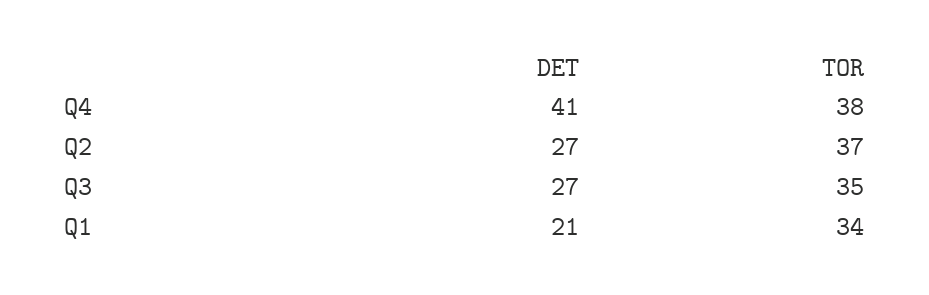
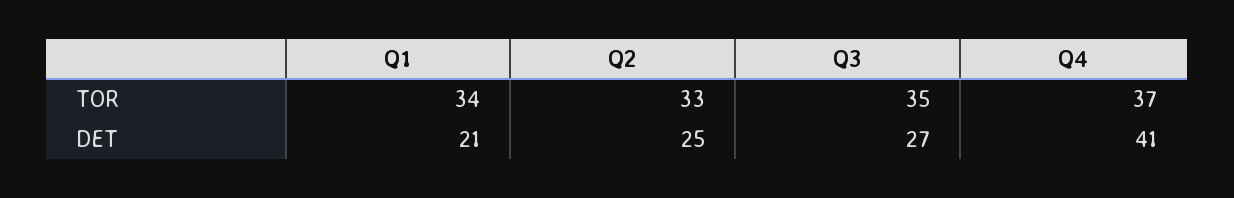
TOR, Q4: 38 -> 37
DET, Q2: 27 -> 25
TOR, Q2: 37 -> 33

